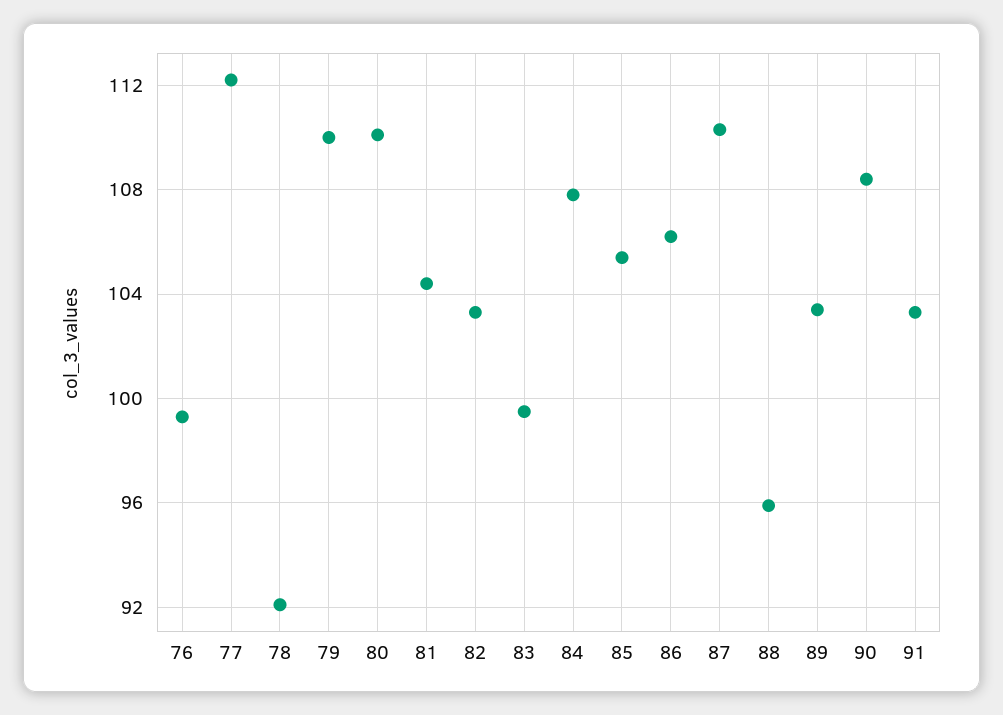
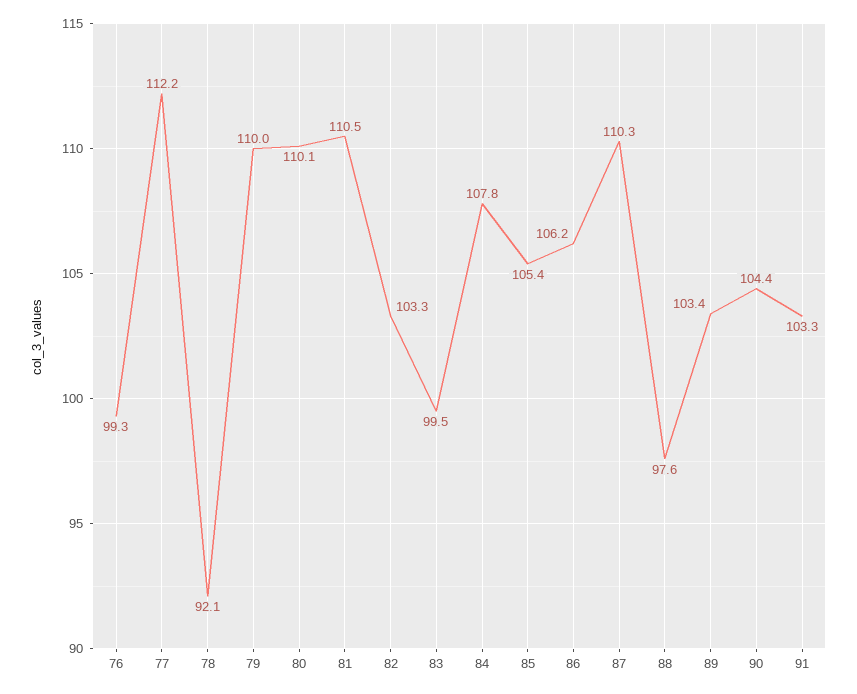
81: 104.5 -> 110.5
88: 96 -> 97.6
90: 108.5 -> 104.4

